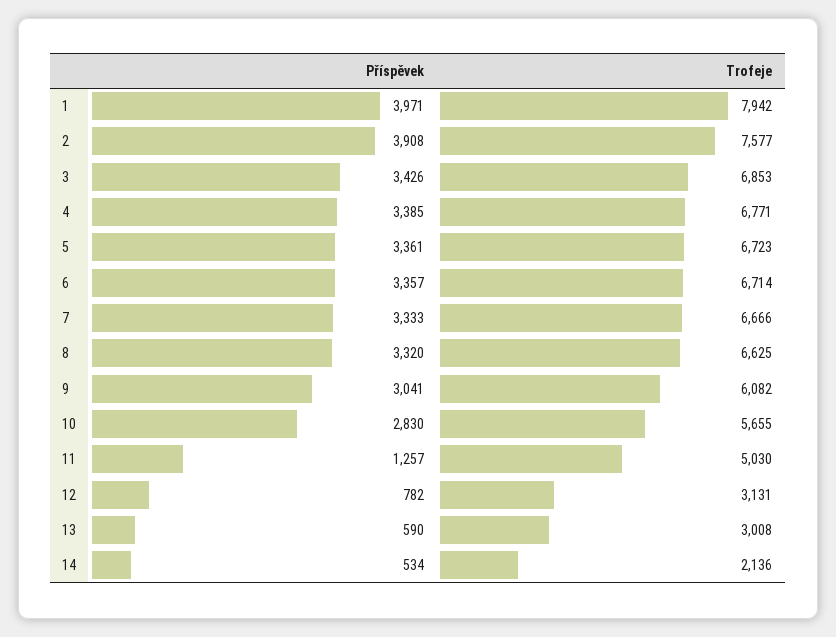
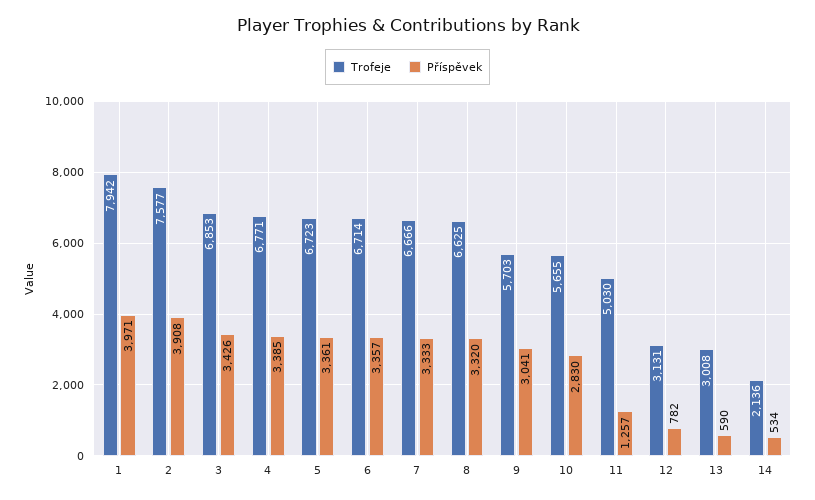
Trofeje, 9: 6082 -> 5703

